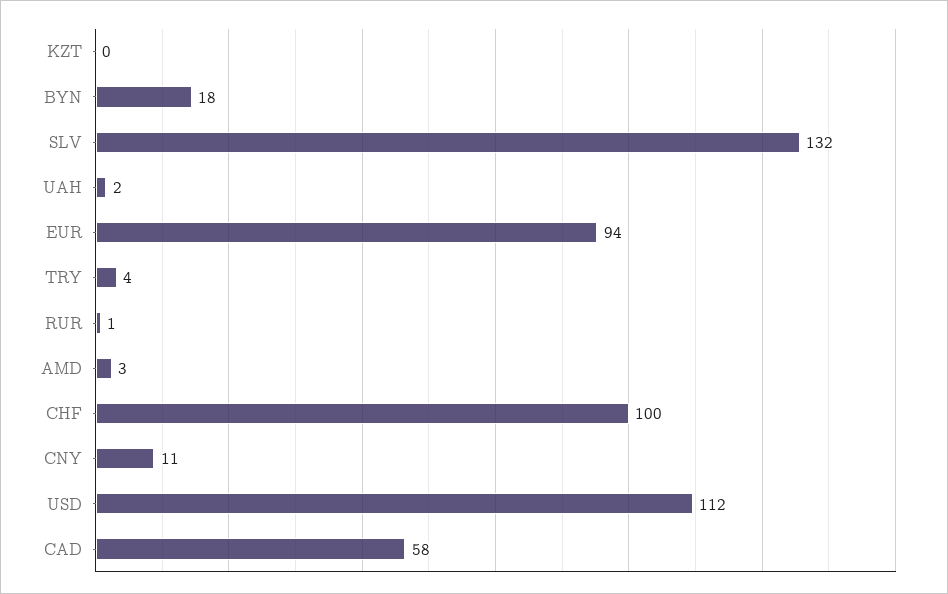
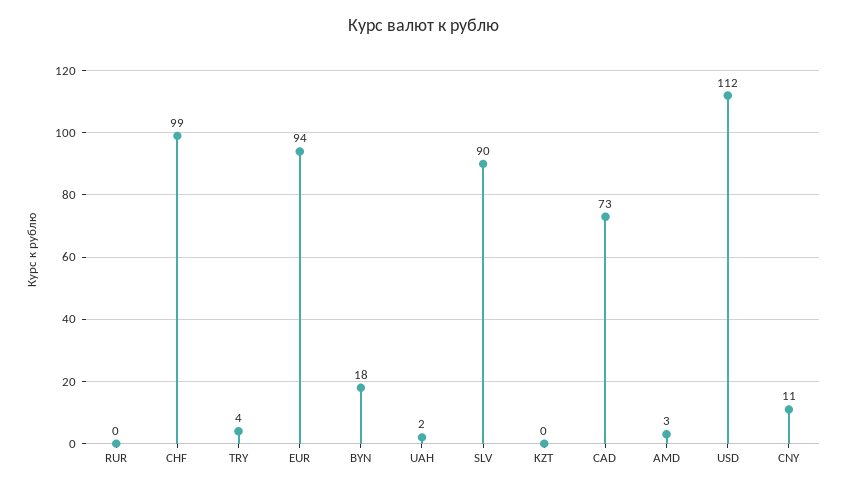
SLV: 132 -> 90
RUR: 1 -> 0
CHF: 100 -> 99
CAD: 58 -> 73

